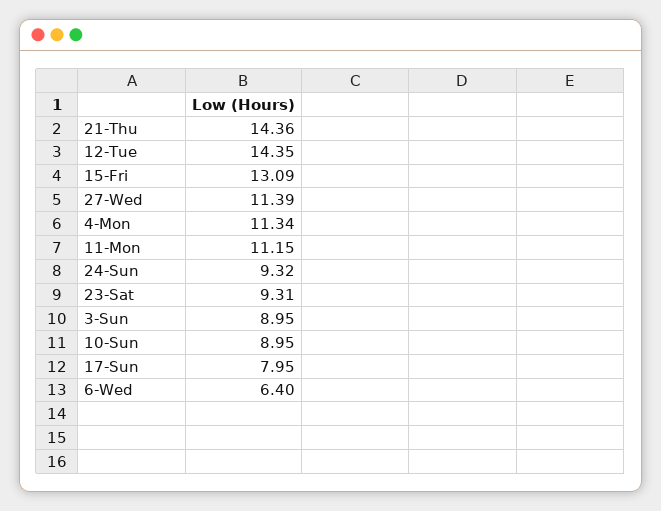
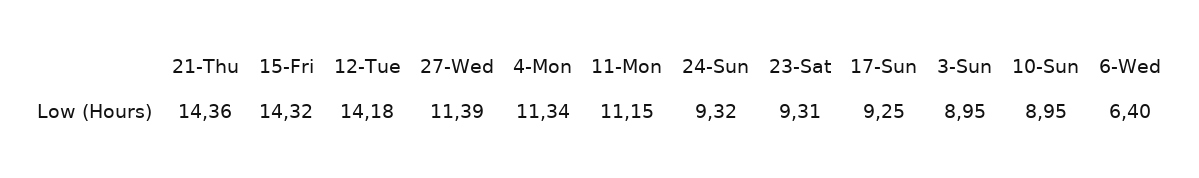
12-Tue: 14.35 -> 14.18
15-Fri: 13.09 -> 14.32
17-Sun: 7.95 -> 9.25

